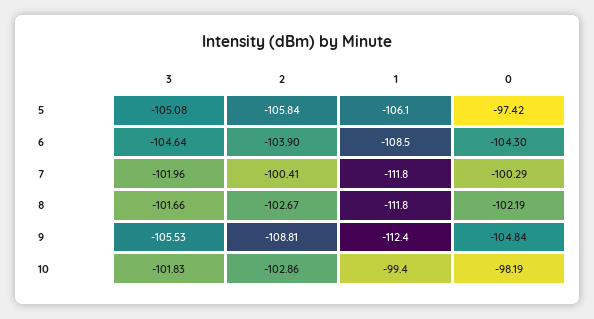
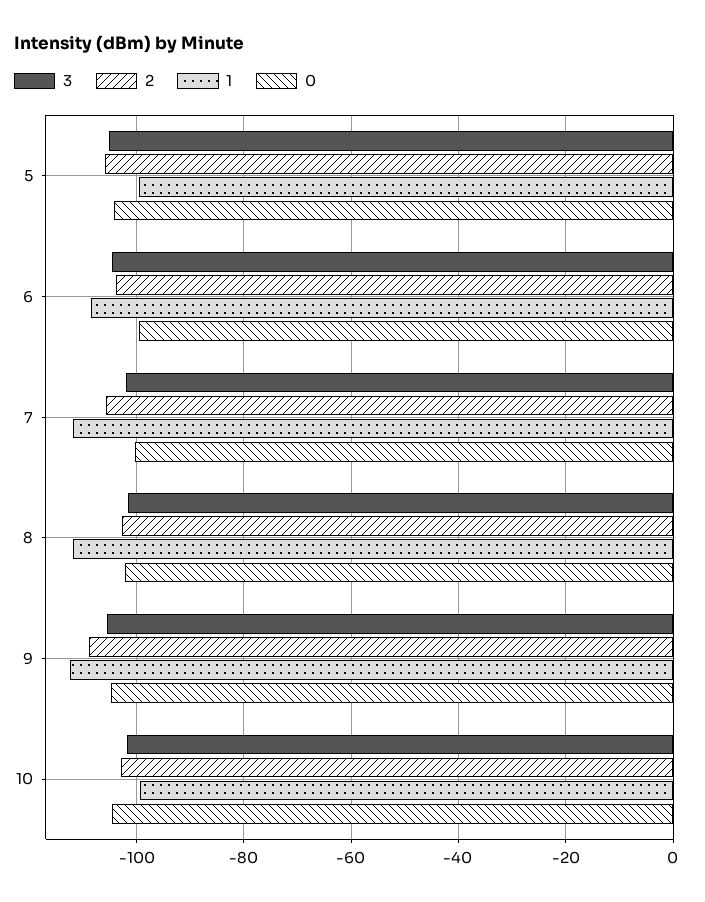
1, 5: -106.1 -> -100
0, 5: -97.42 -> -104
0, 6: -104.3 -> -100
2, 7: -100.41 -> -106
0, 10: -98.19 -> -104

